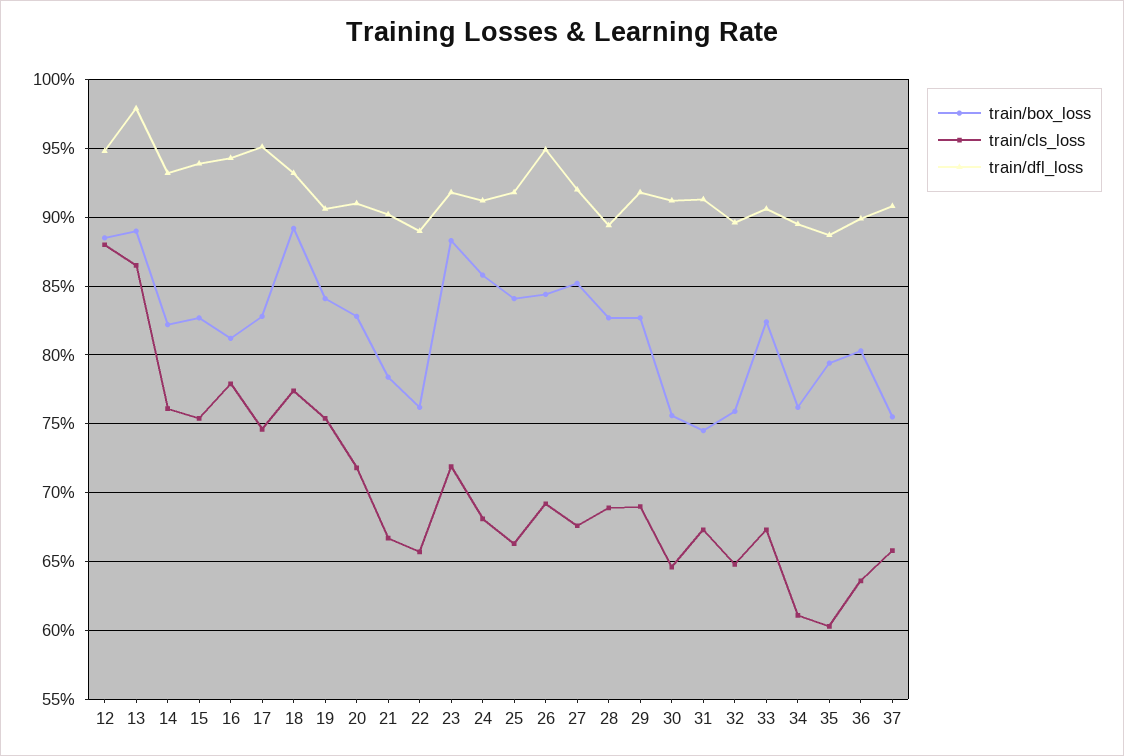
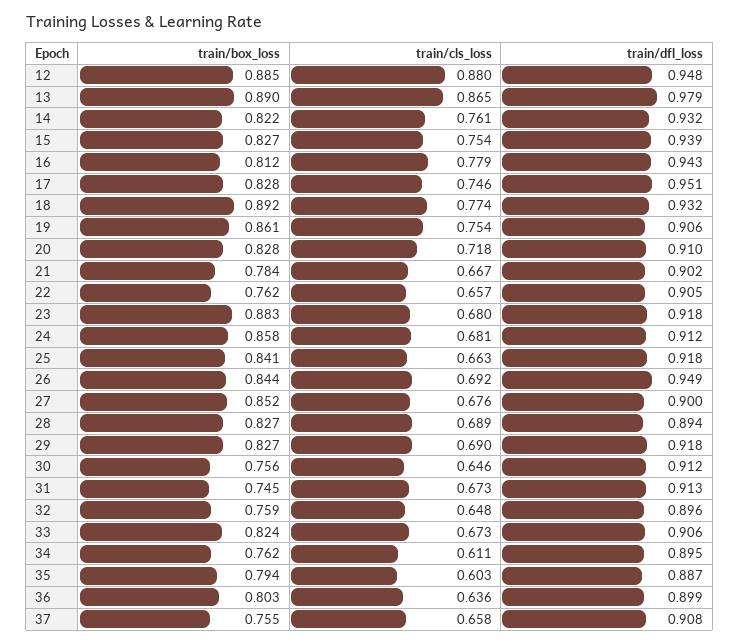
train/box_loss, 19: 0.84 -> 0.861
train/dfl_loss, 22: 0.89 -> 0.905
train/cls_loss, 23: 0.72 -> 0.68
train/dfl_loss, 27: 0.92 -> 0.9

